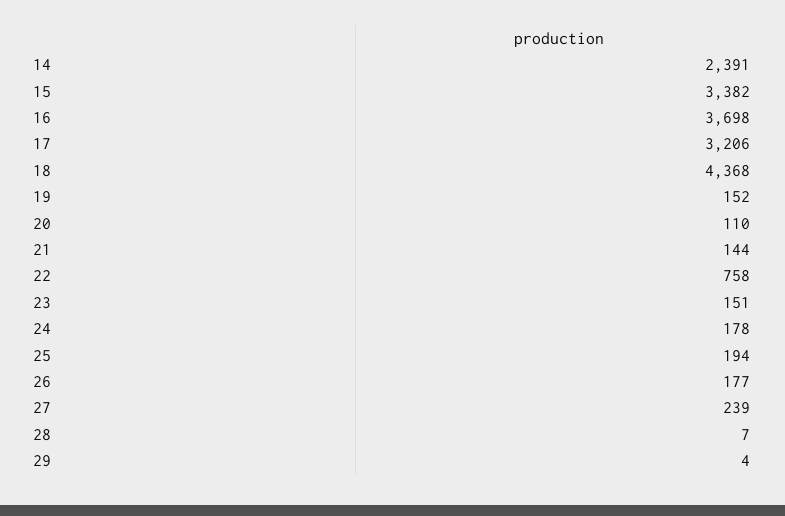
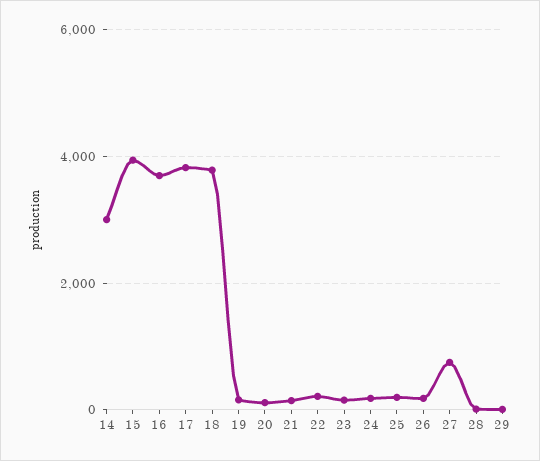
14: 2391 -> 3000
15: 3382 -> 4000
17: 3206 -> 3800
18: 4368 -> 3800
22: 758 -> 200
27: 239 -> 800

